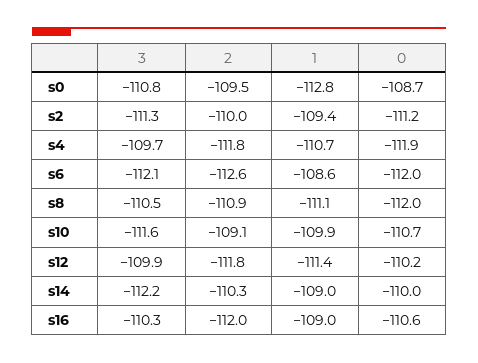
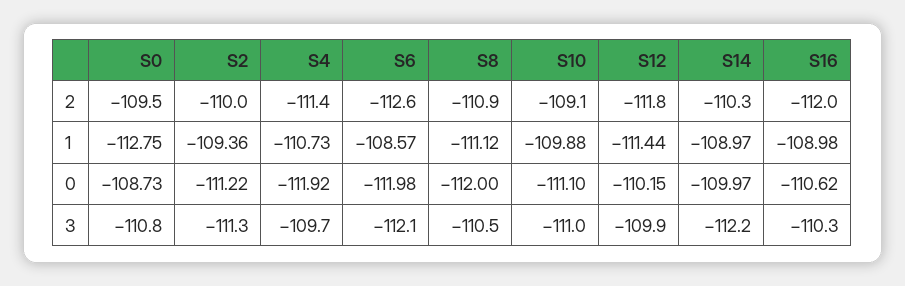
2, s4: -111.8 -> -111.4
3, s10: -111.6 -> -111
0, s10: -110.7 -> -111.1

